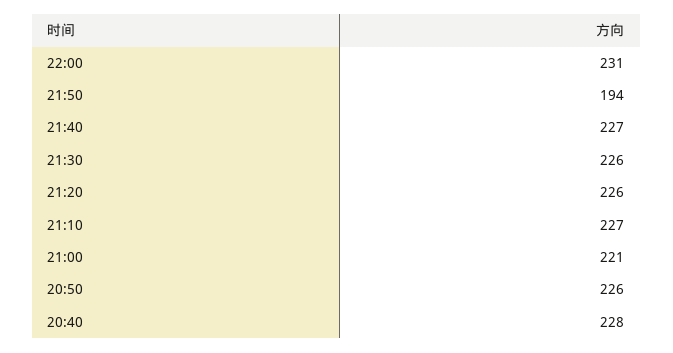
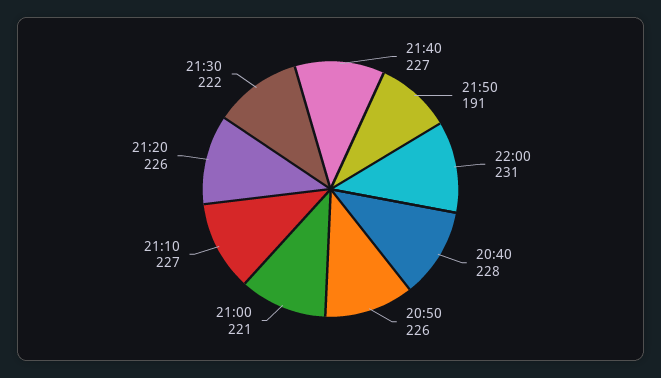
21:50: 194 -> 191
21:30: 226 -> 222

